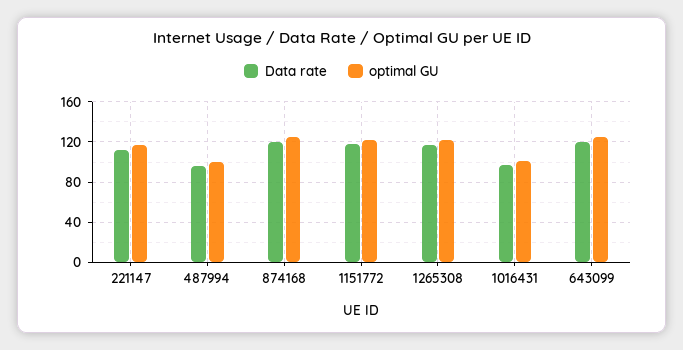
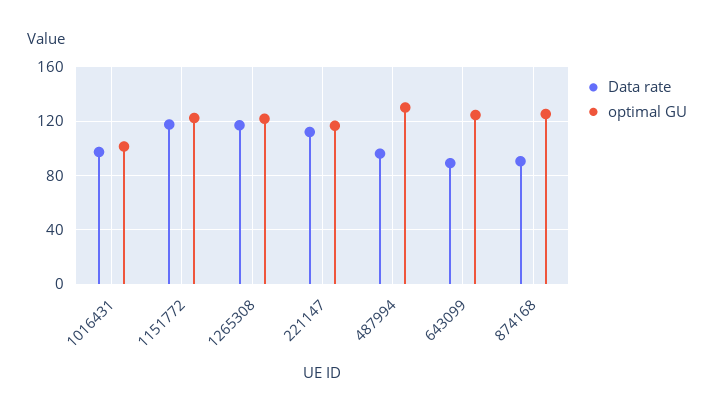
optimal GU, 487994: 100 -> 130
Data rate, 874168: 120 -> 90
Data rate, 643099: 120 -> 90

